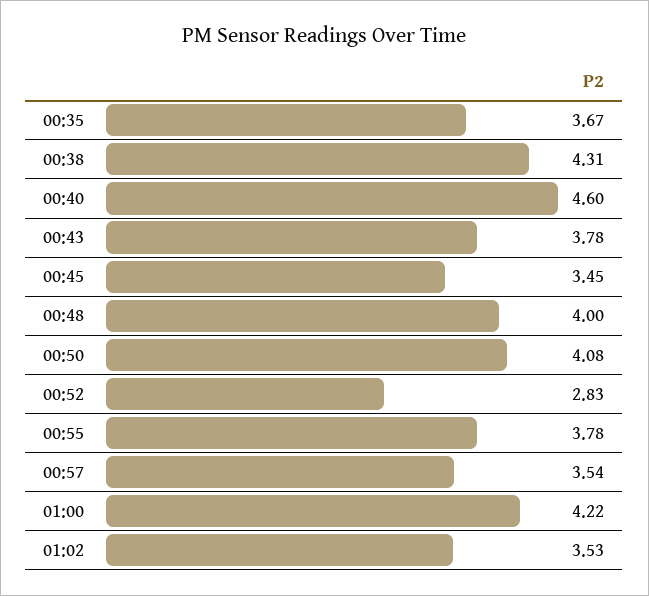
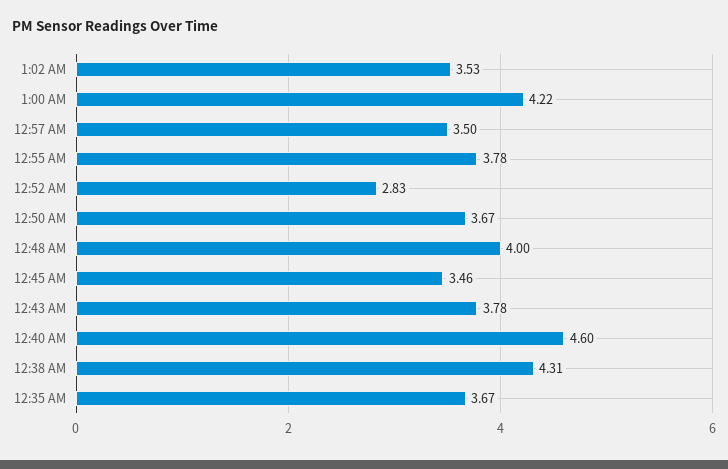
00:45: 3.45 -> 3.46
00:50: 4.08 -> 3.67
00:57: 3.54 -> 3.5

